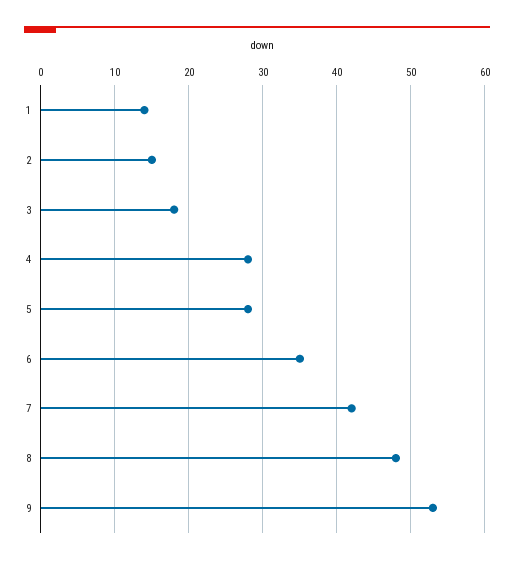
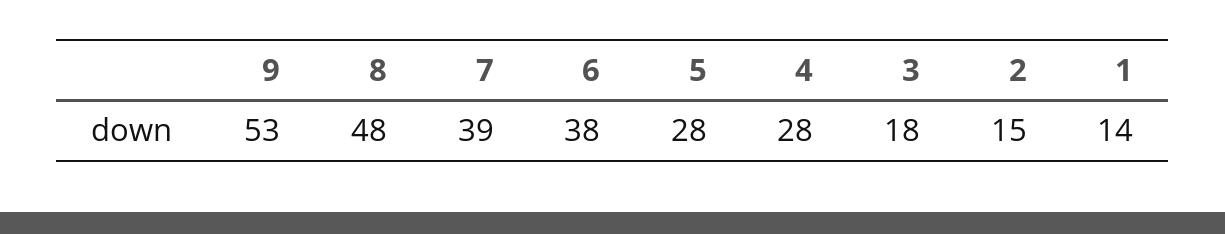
6: 35 -> 38
7: 42 -> 39

